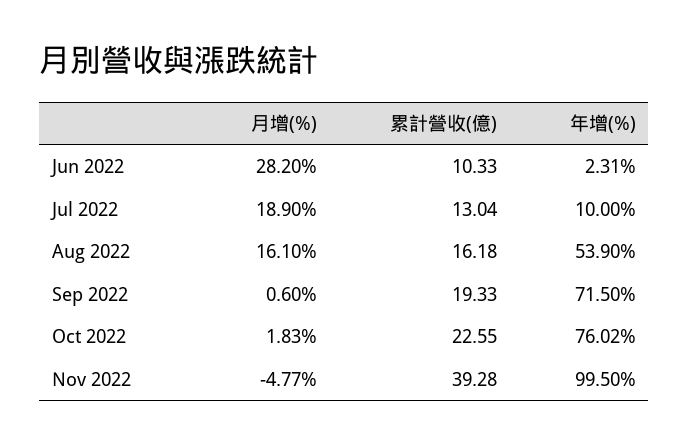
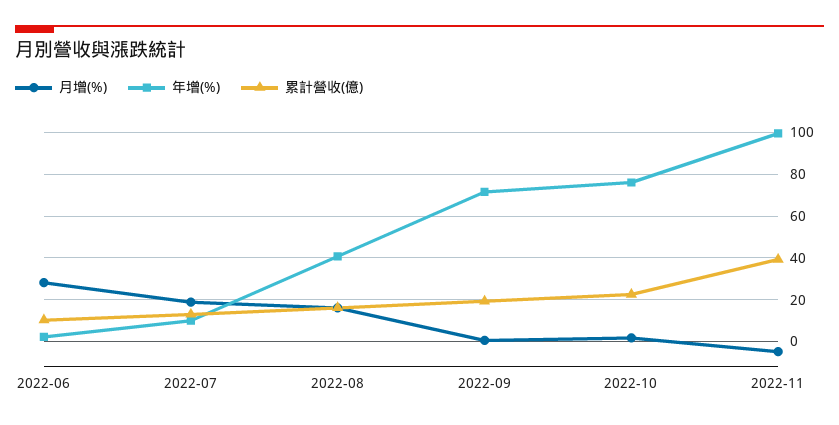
年增(%), Aug 2022: 53.9 -> 40

